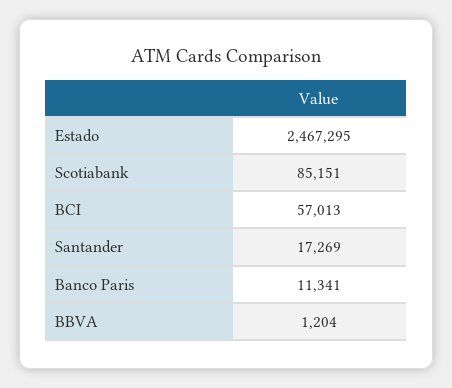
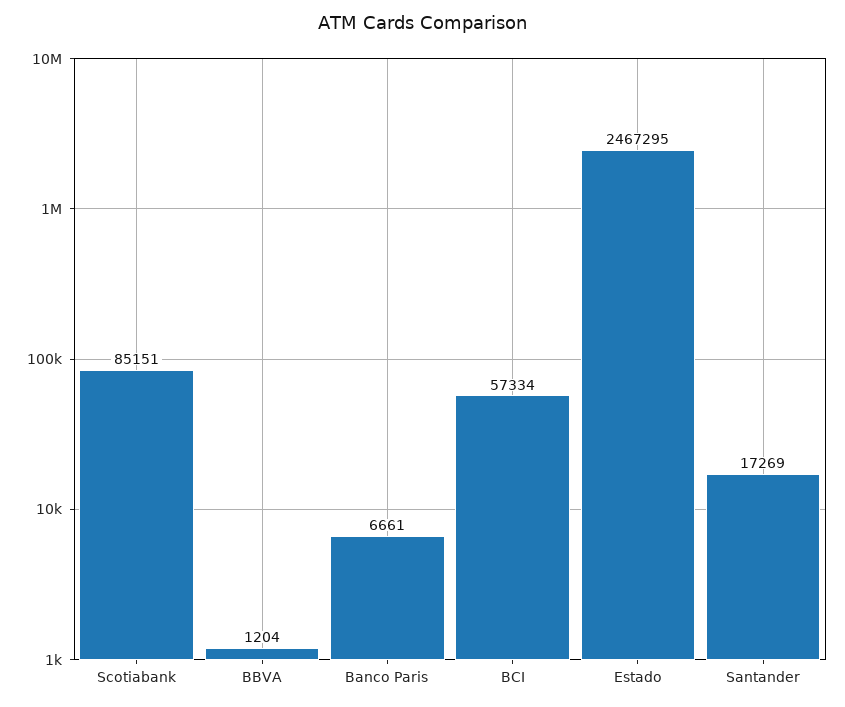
BCI: 57013 -> 57334
Banco Paris: 11341 -> 6661

